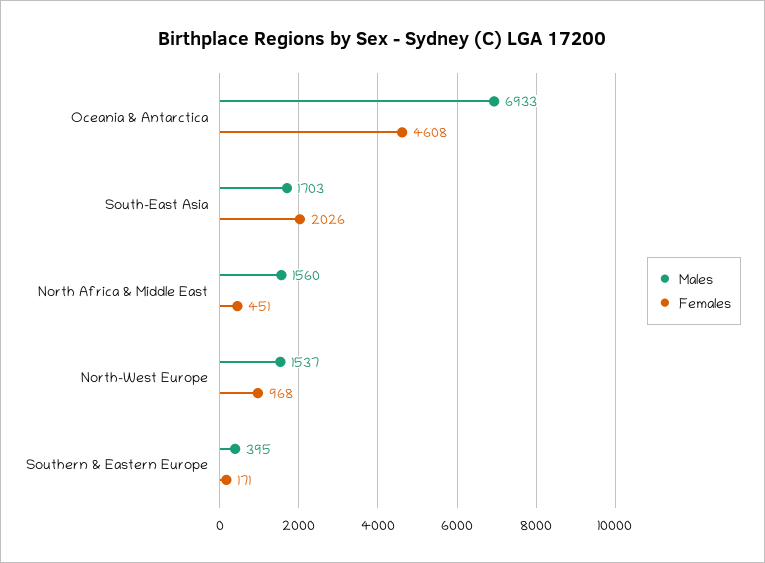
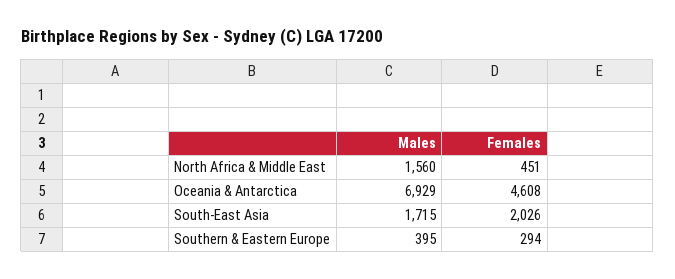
Males, Oceania & Antarctica: 6933 -> 6929
Males, South-East Asia: 1703 -> 1715
Males, North-West Europe: 1537 -> none
Females, North-West Europe: 968 -> none
Females, Southern & Eastern Europe: 171 -> 294

